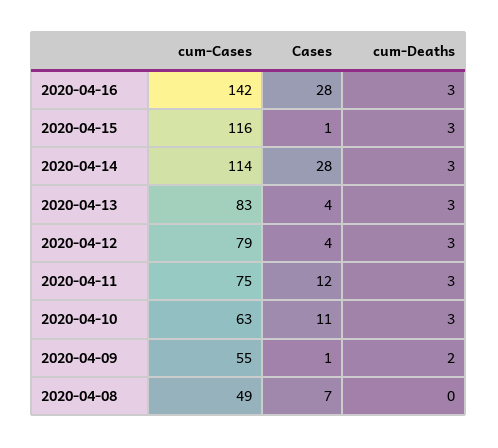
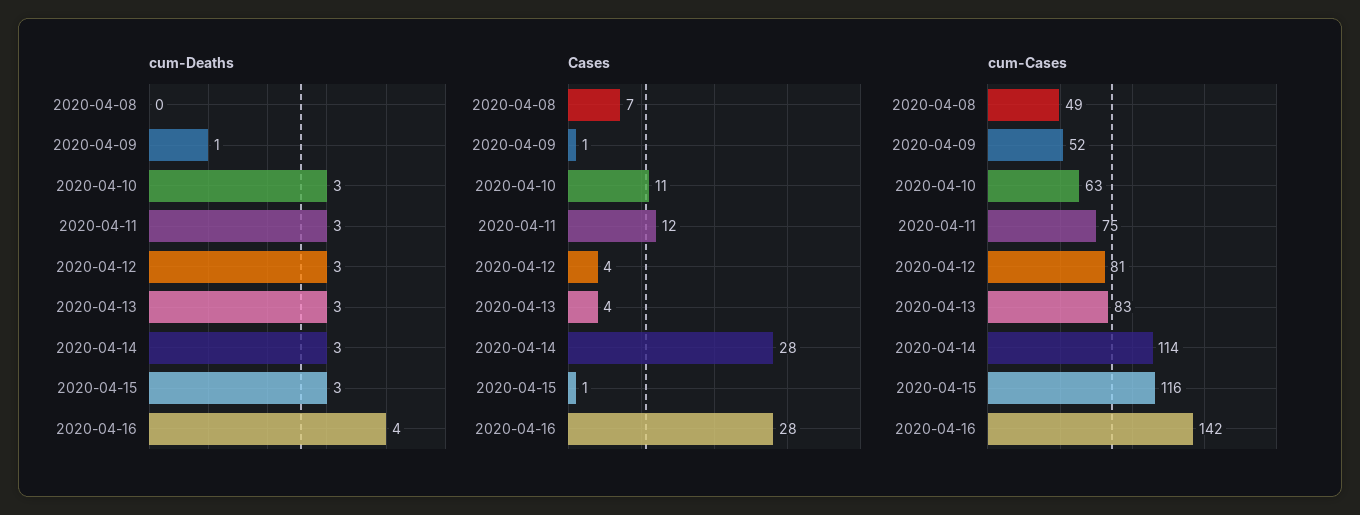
cum-Deaths, 2020-04-16: 3 -> 4
cum-Cases, 2020-04-12: 79 -> 81
cum-Cases, 2020-04-09: 55 -> 52
cum-Deaths, 2020-04-09: 2 -> 1

